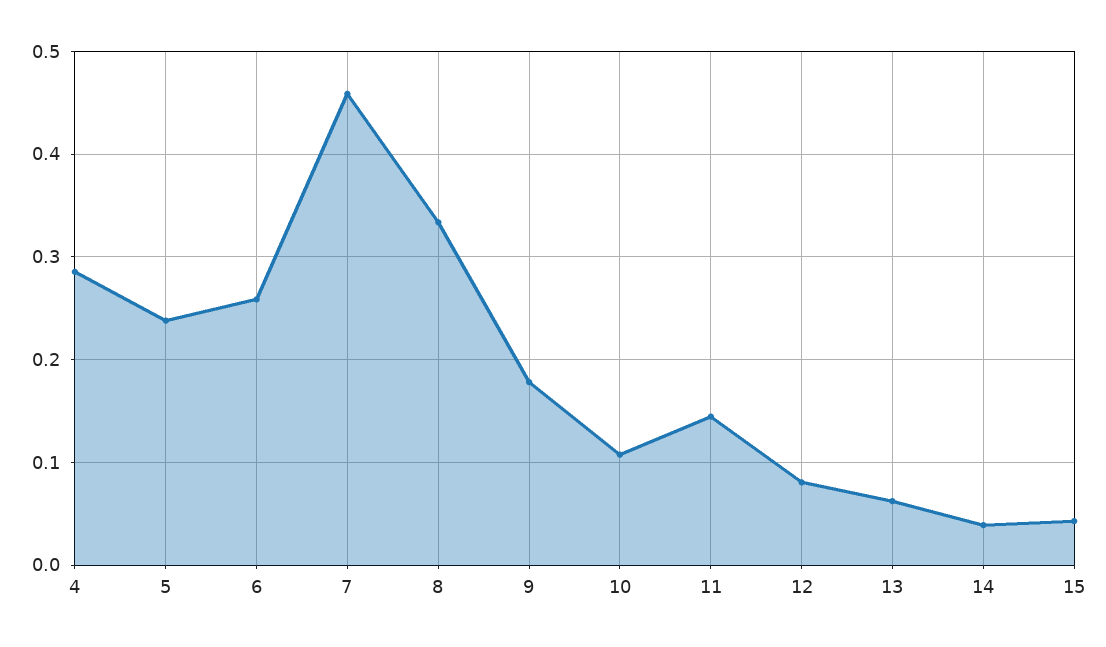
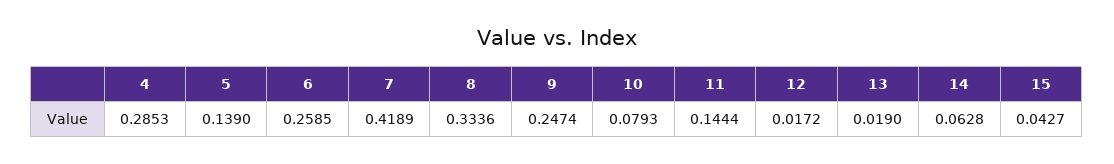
5: 0.24 -> 0.139
7: 0.46 -> 0.4189
9: 0.18 -> 0.2474
10: 0.11 -> 0.0793
12: 0.08 -> 0.0172
13: 0.06 -> 0.019
14: 0.04 -> 0.0628

